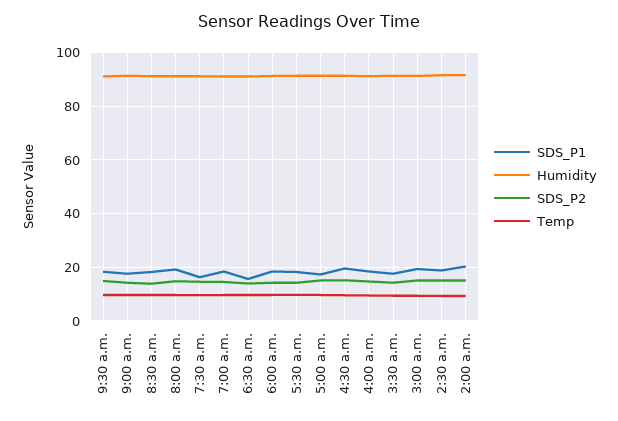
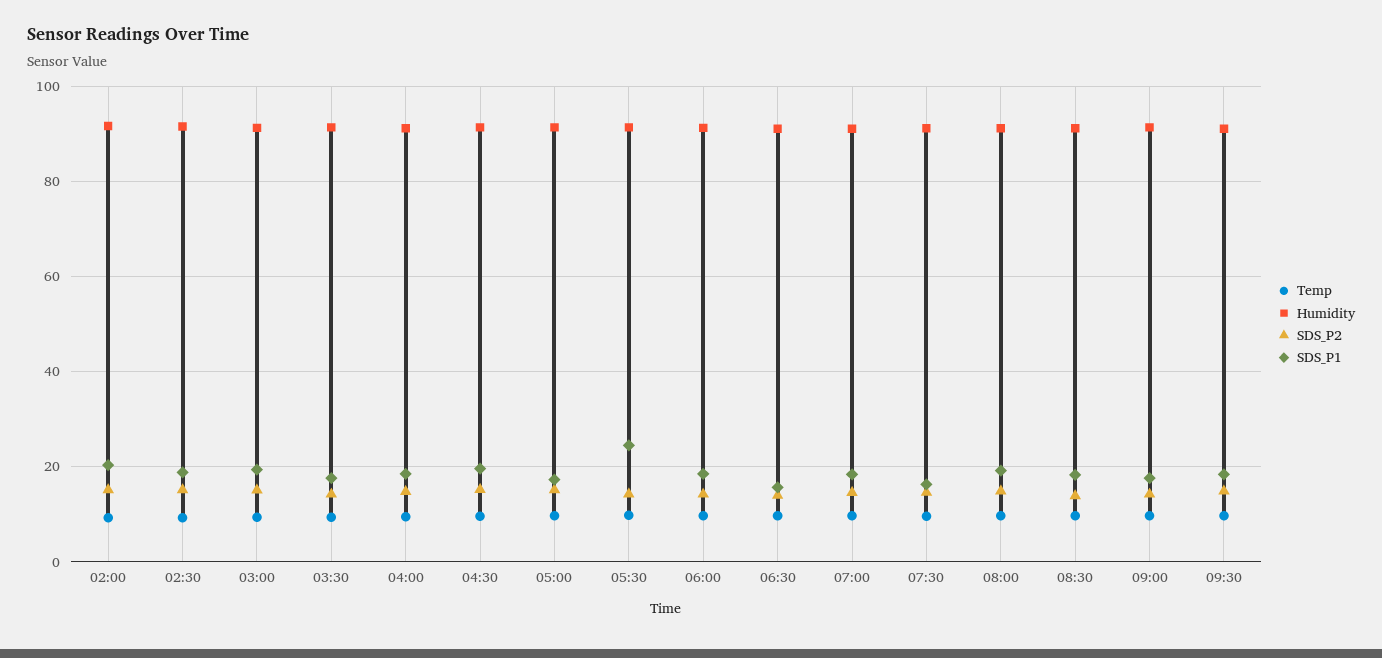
SDS_P1, 5:30 a.m.: 17.5 -> 24

